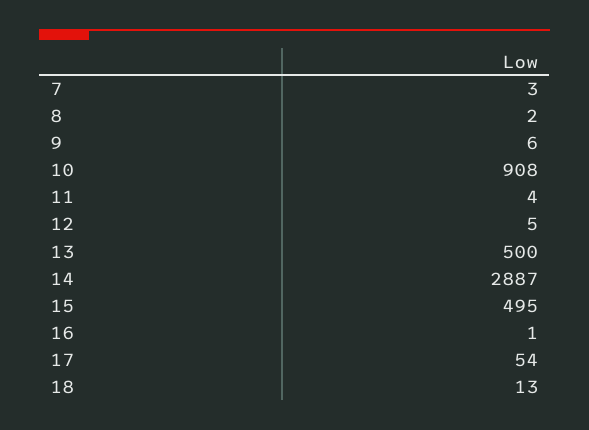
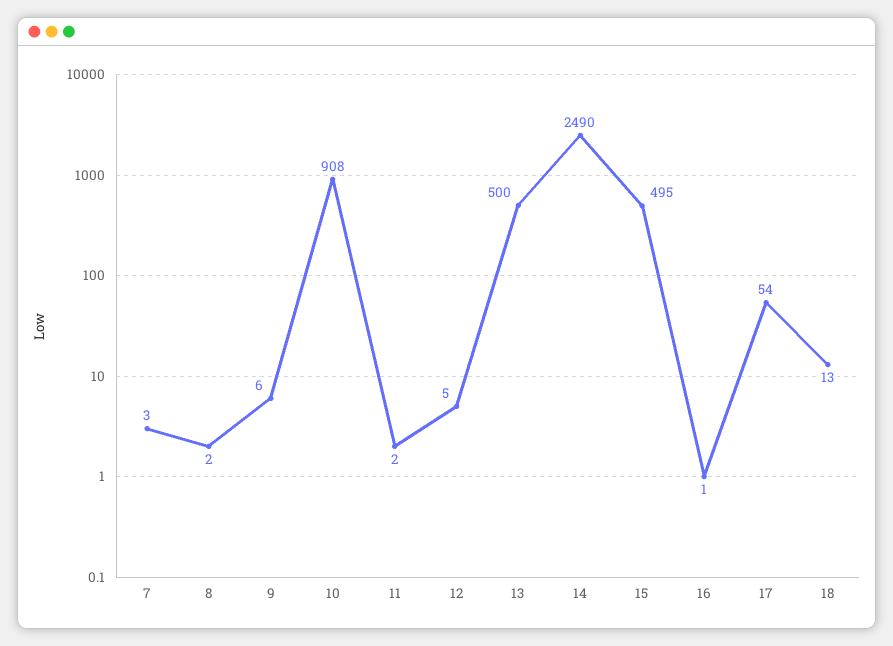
11: 4 -> 2
14: 2887 -> 2490

